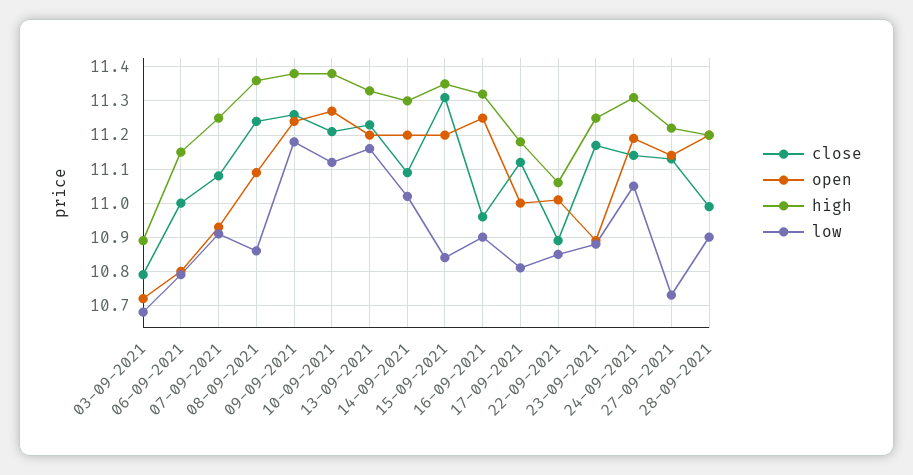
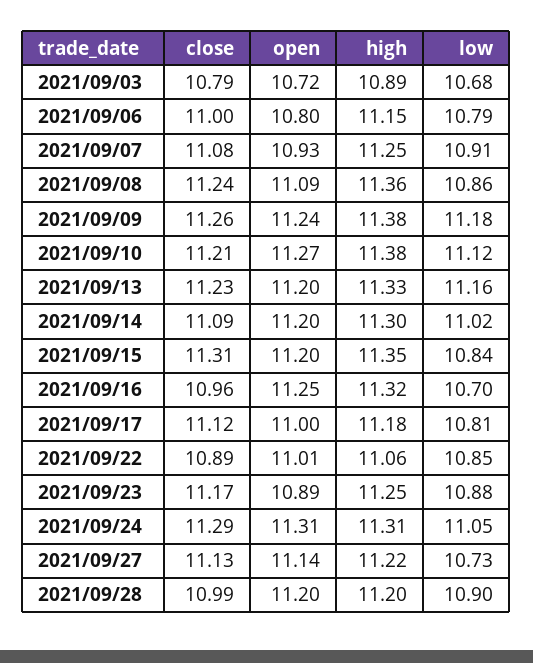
low, 16-09-2021: 10.9 -> 10.7
close, 24-09-2021: 11.15 -> 11.29
open, 24-09-2021: 11.2 -> 11.31

